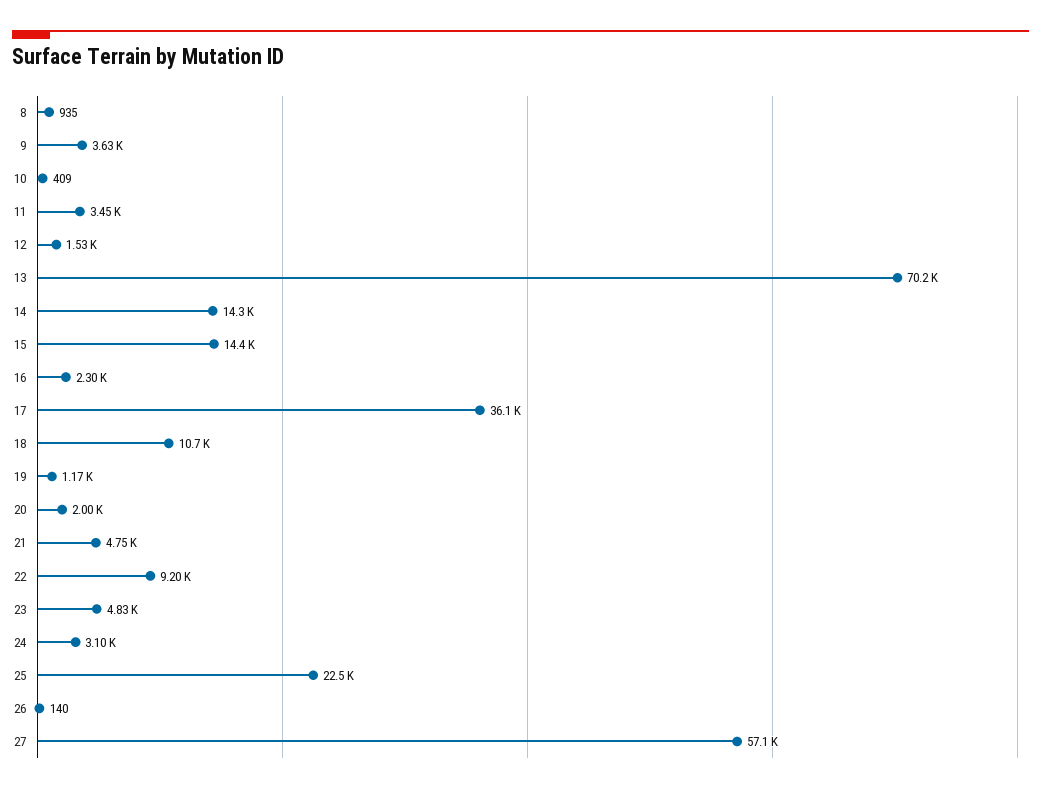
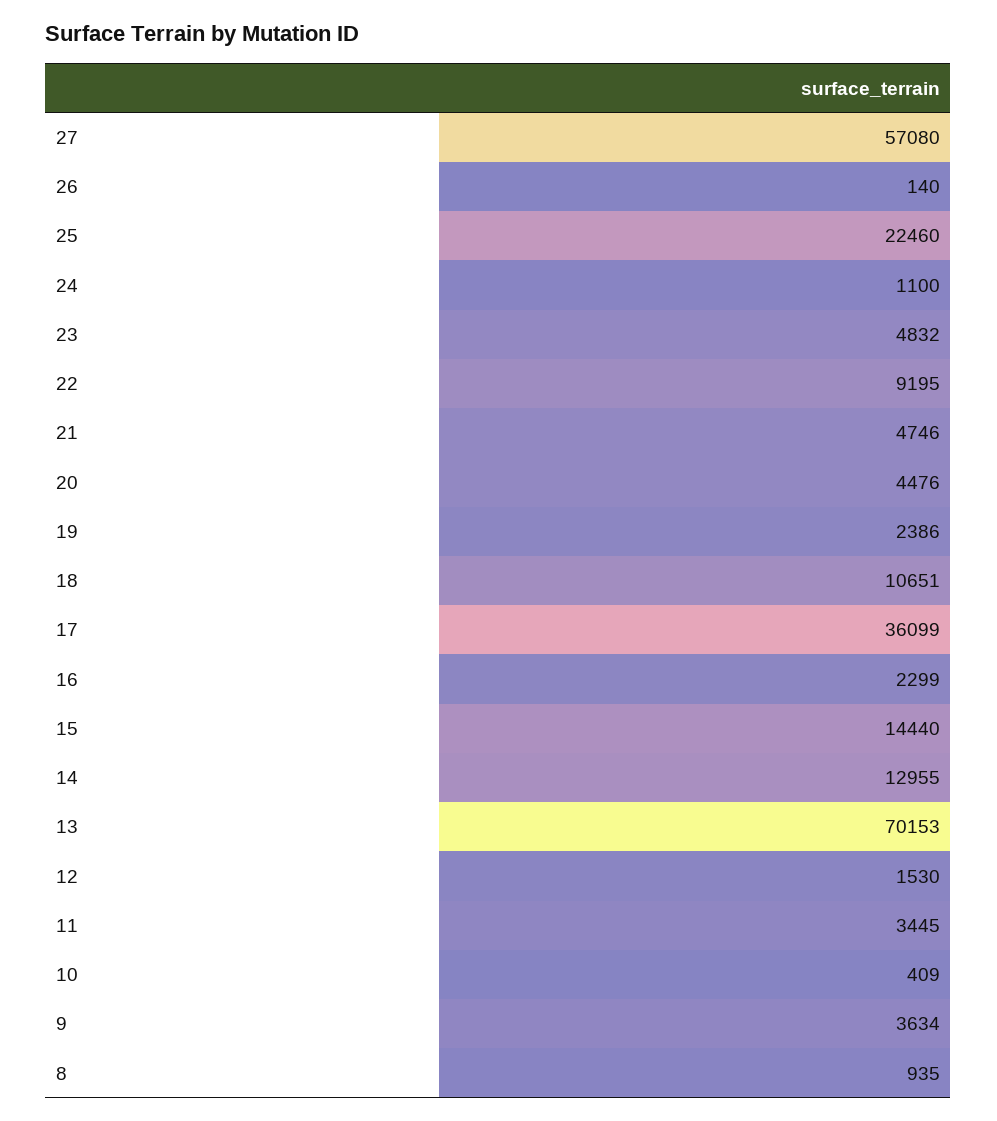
14: 14300 -> 12955
19: 1170 -> 2386
20: 2000 -> 4476
24: 3100 -> 1100

